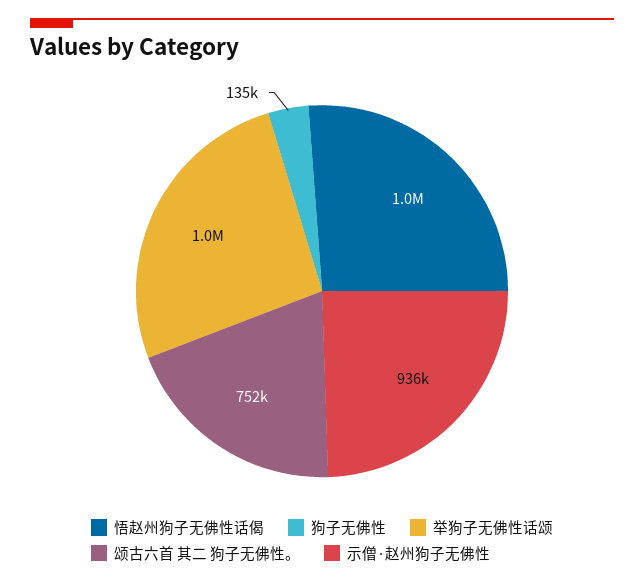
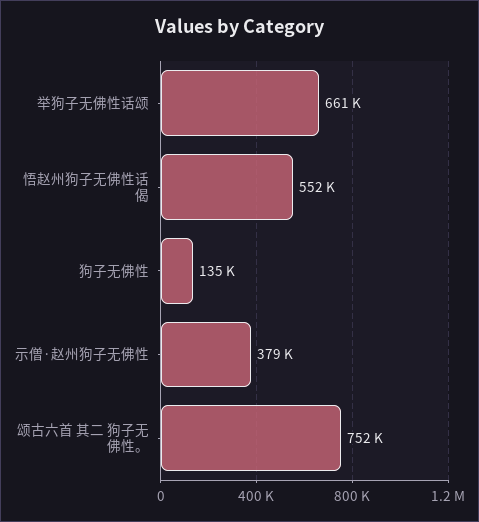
悟赵州狗子无佛性话偈: 1000000 -> 552000
举狗子无佛性话颂: 1000000 -> 661000
示僧·赵州狗子无佛性: 936000 -> 379000

